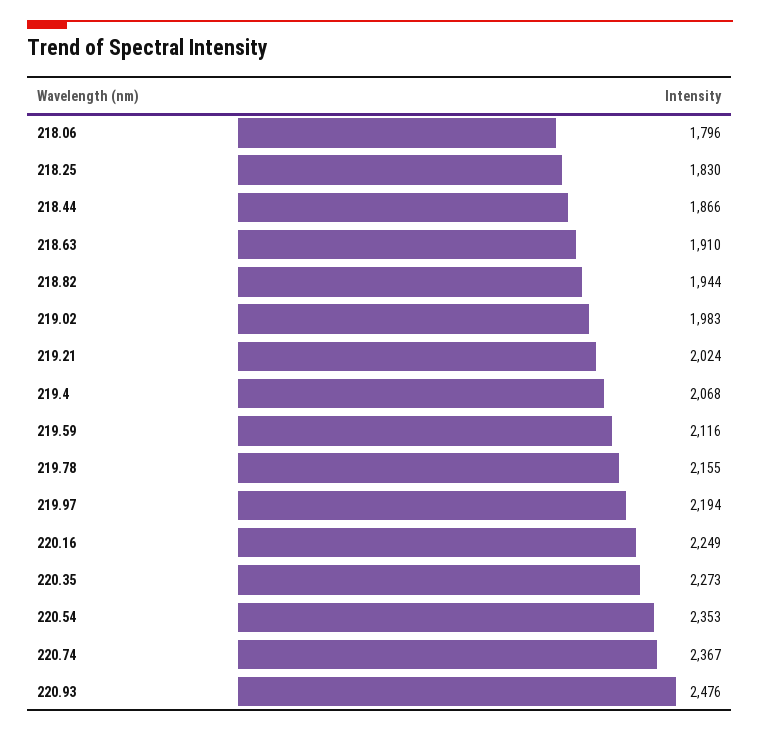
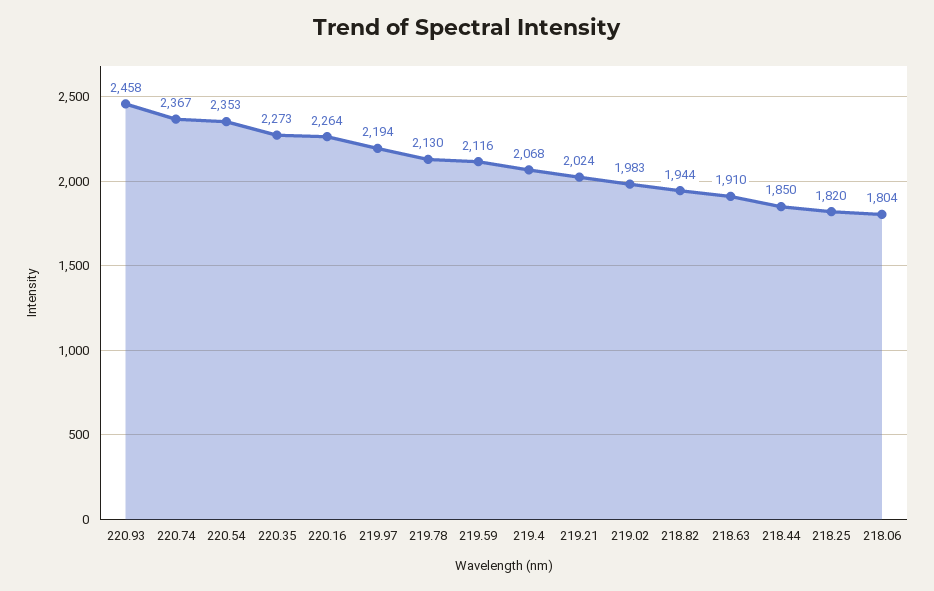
218.06: 1796 -> 1804
218.25: 1830 -> 1820
218.44: 1866 -> 1850
219.78: 2155 -> 2130
220.16: 2249 -> 2264
220.93: 2476 -> 2458

